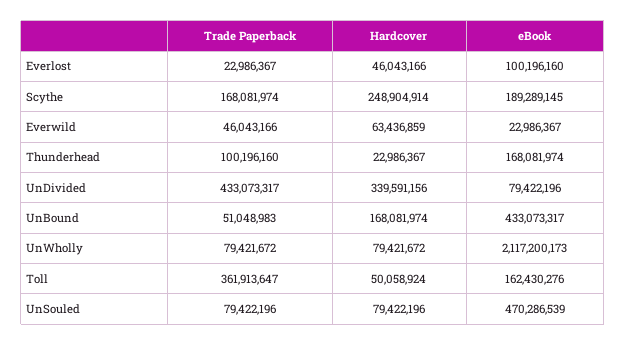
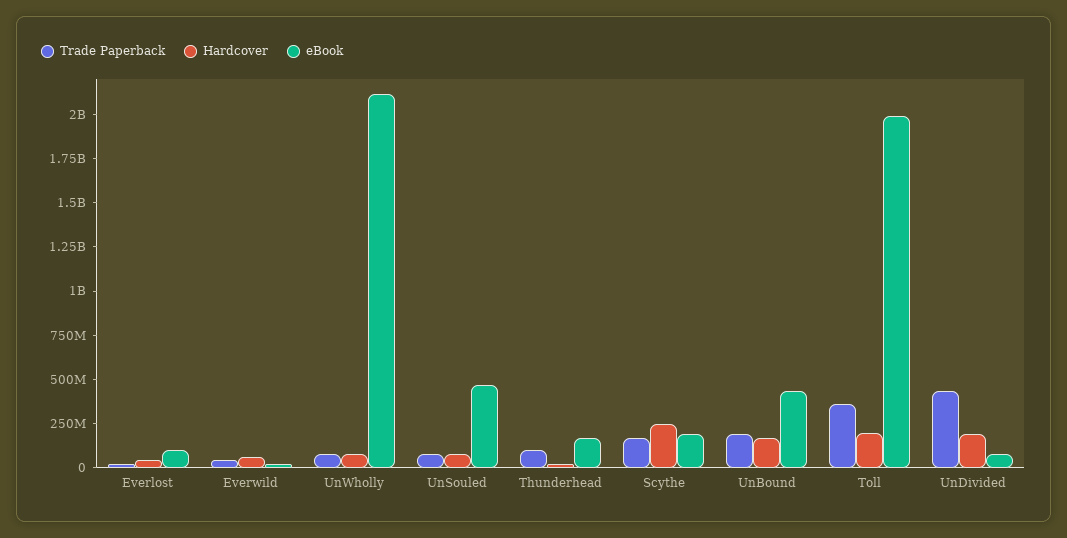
Hardcover, UnDivided: 339591156 -> 200000000
Trade Paperback, UnBound: 51048983 -> 200000000
Hardcover, Toll: 50058924 -> 200000000
eBook, Toll: 162430276 -> 2000000000

